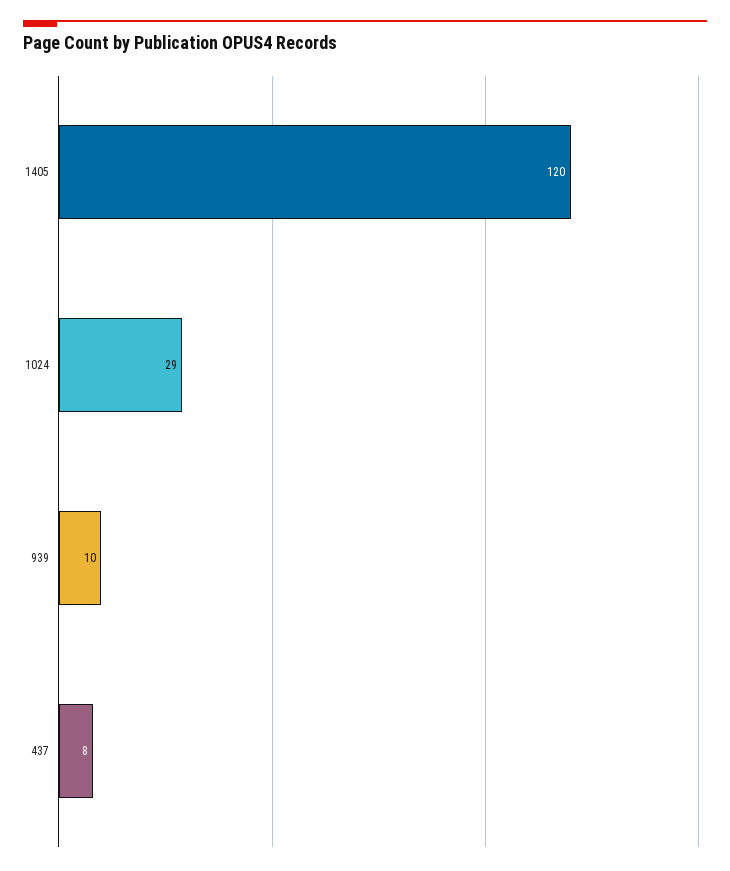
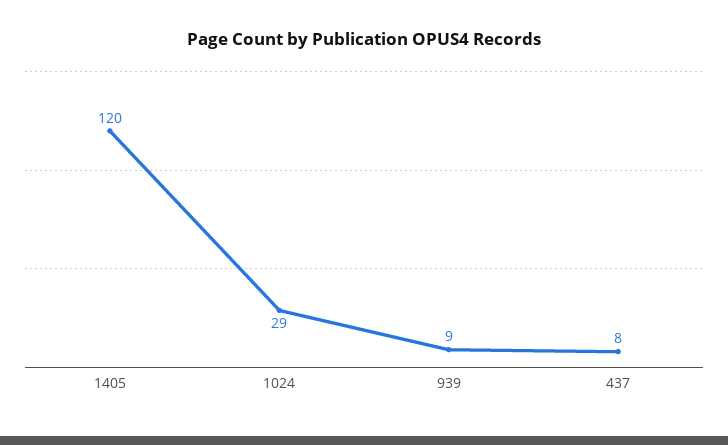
939: 10 -> 9

